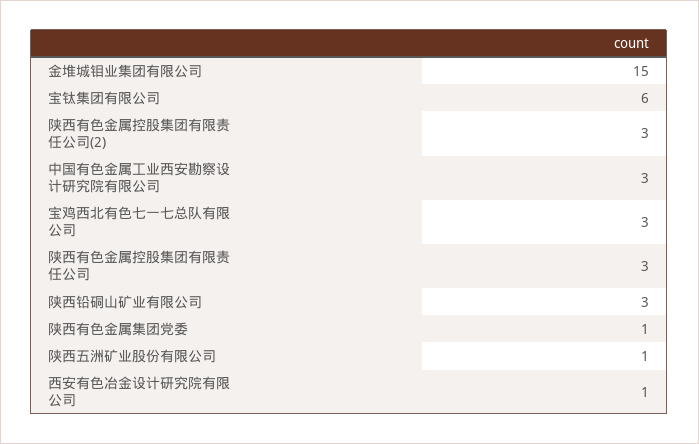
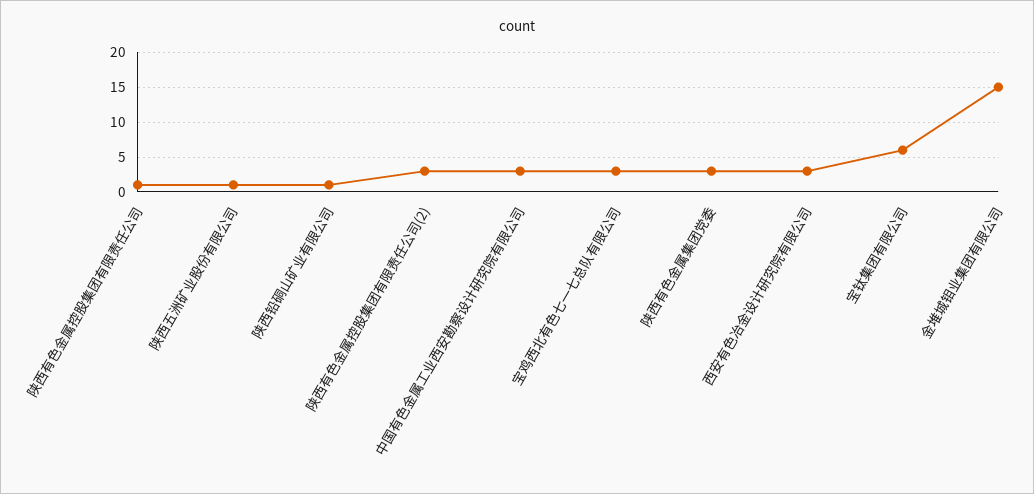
陕西有色金属控股集团有限责任公司: 3 -> 1
陕西铅硐山矿业有限公司: 3 -> 1
陕西有色金属集团党委: 1 -> 3
西安有色冶金设计研究院有限公司: 1 -> 3

